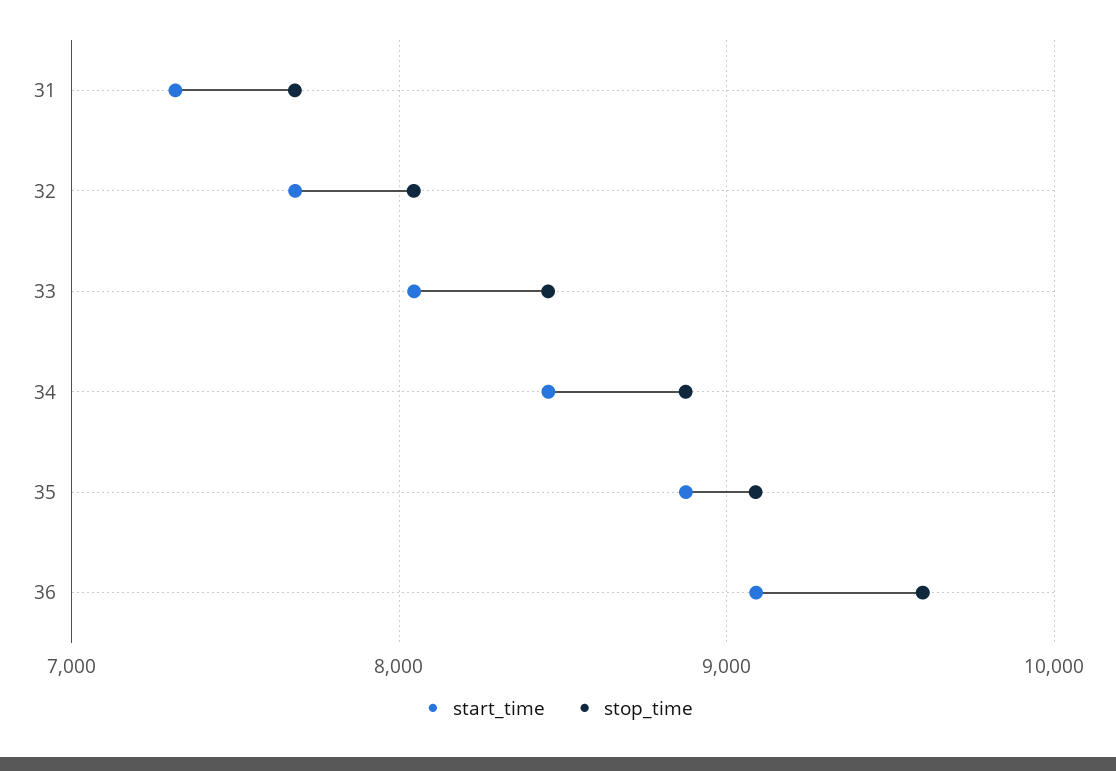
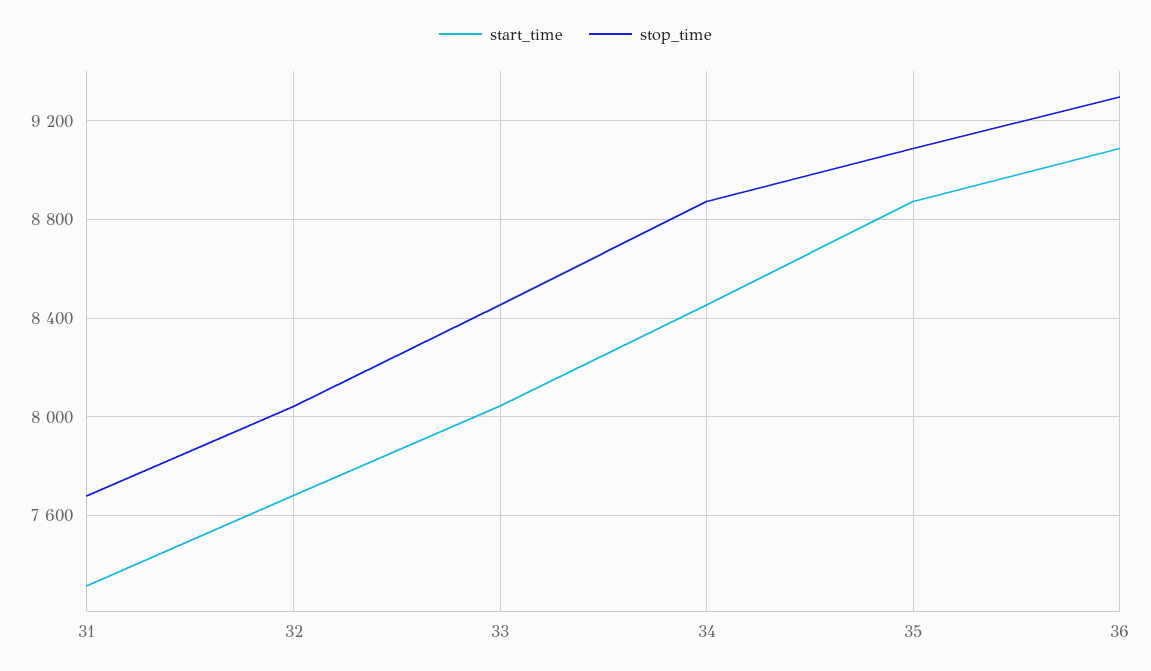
stop_time, 36: 9600 -> 9300

